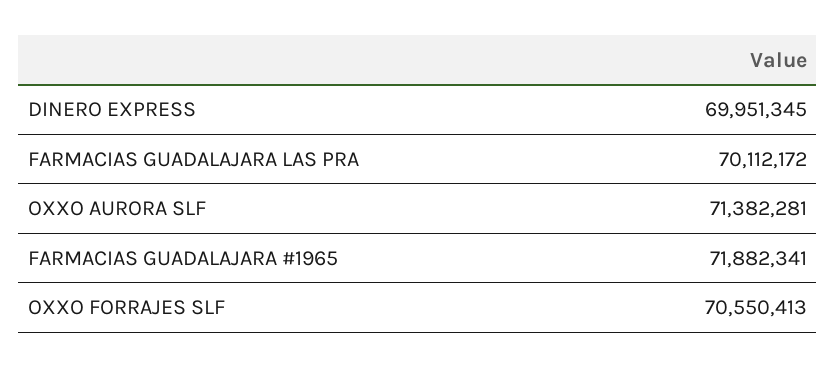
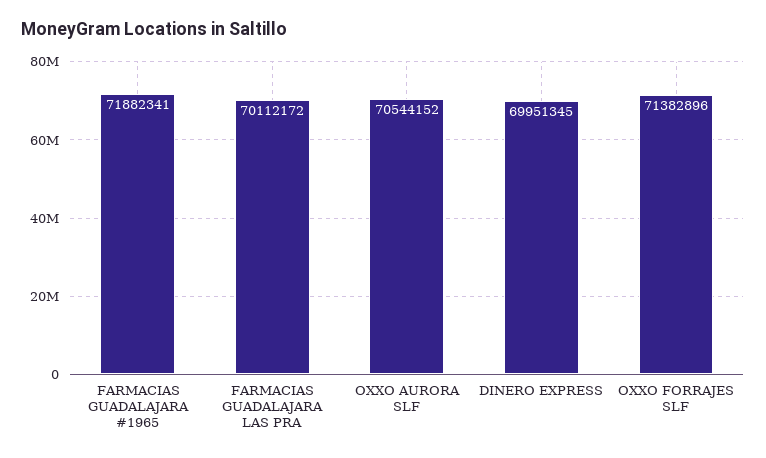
OXXO AURORA SLF: 71382281 -> 70544152
OXXO FORRAJES SLF: 70550413 -> 71382896

